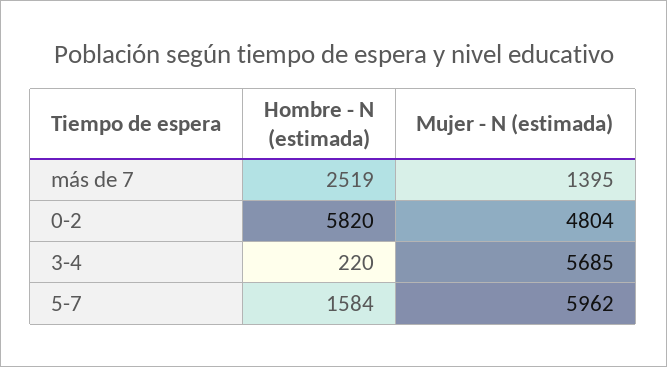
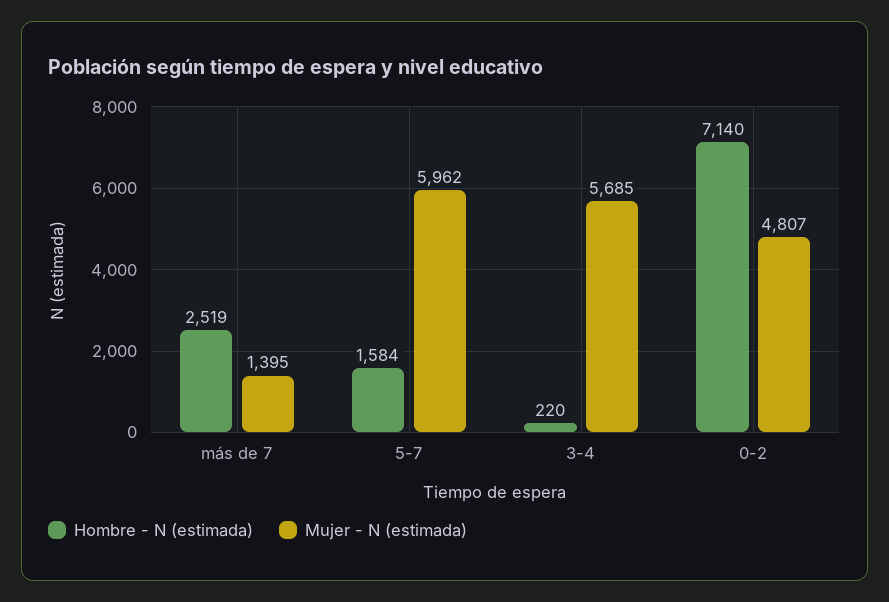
Hombre - N (estimada), 0-2: 5820 -> 7140
Mujer - N (estimada), 0-2: 4804 -> 4807

